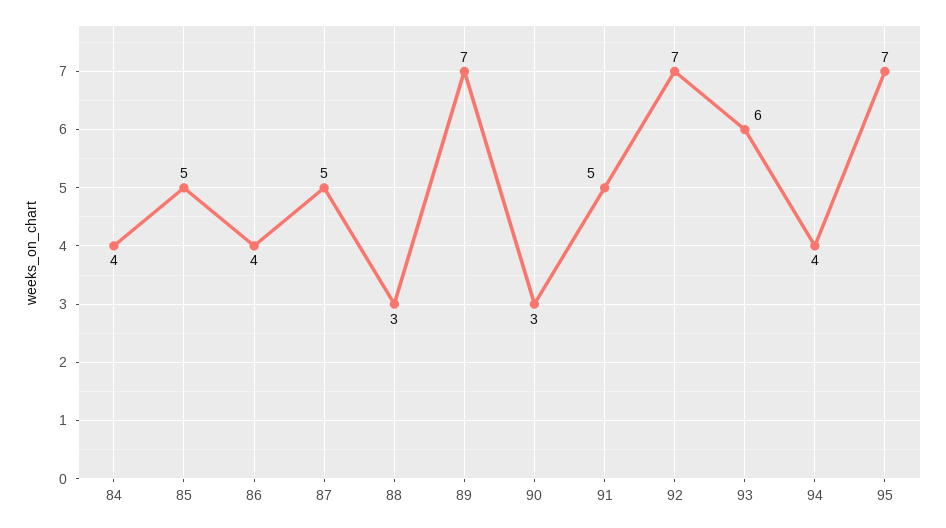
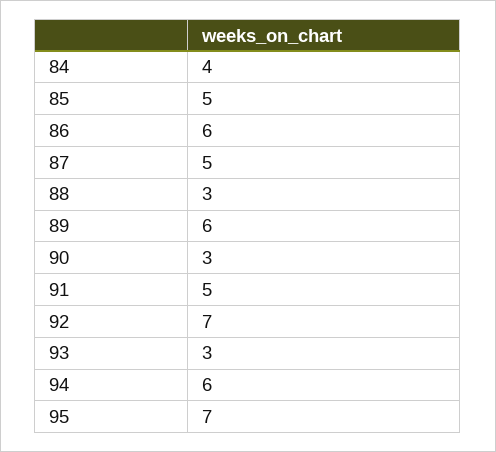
86: 4 -> 6
89: 7 -> 6
93: 6 -> 3
94: 4 -> 6

